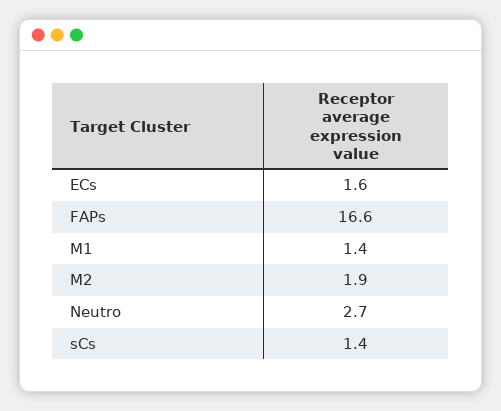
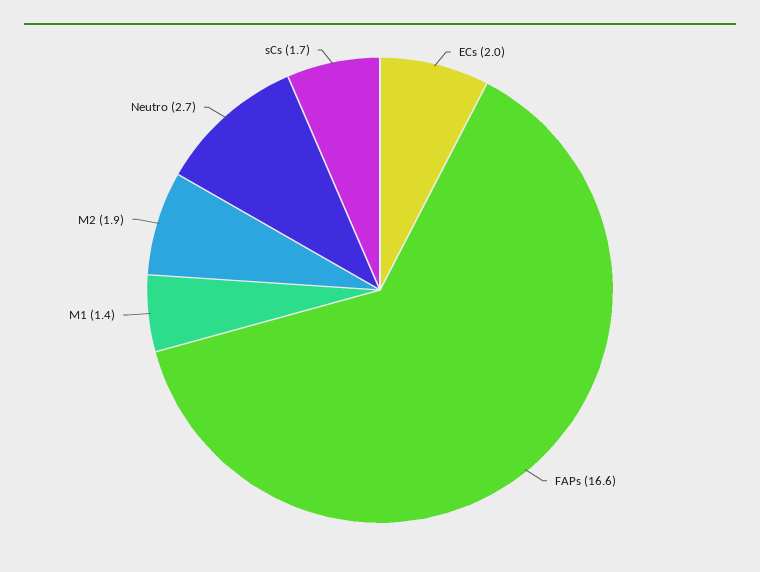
ECs: 1.6 -> 2
sCs: 1.4 -> 1.7

